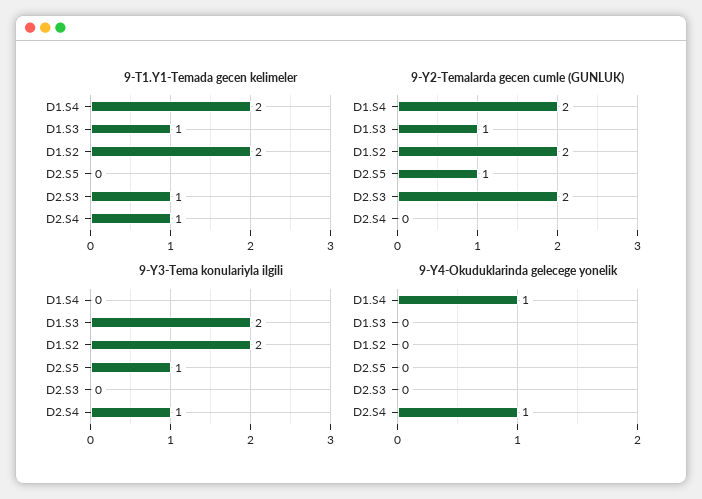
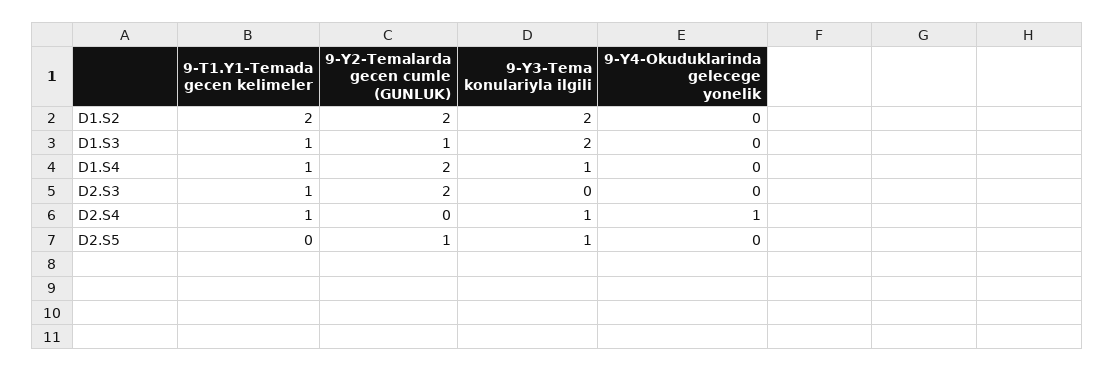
9-T1.Y1-Temada gecen kelimeler, D1.S4: 2 -> 1
9-Y3-Tema konulariyla ilgili, D1.S4: 0 -> 1
9-Y4-Okuduklarinda gelecege yonelik, D1.S4: 1 -> 0

